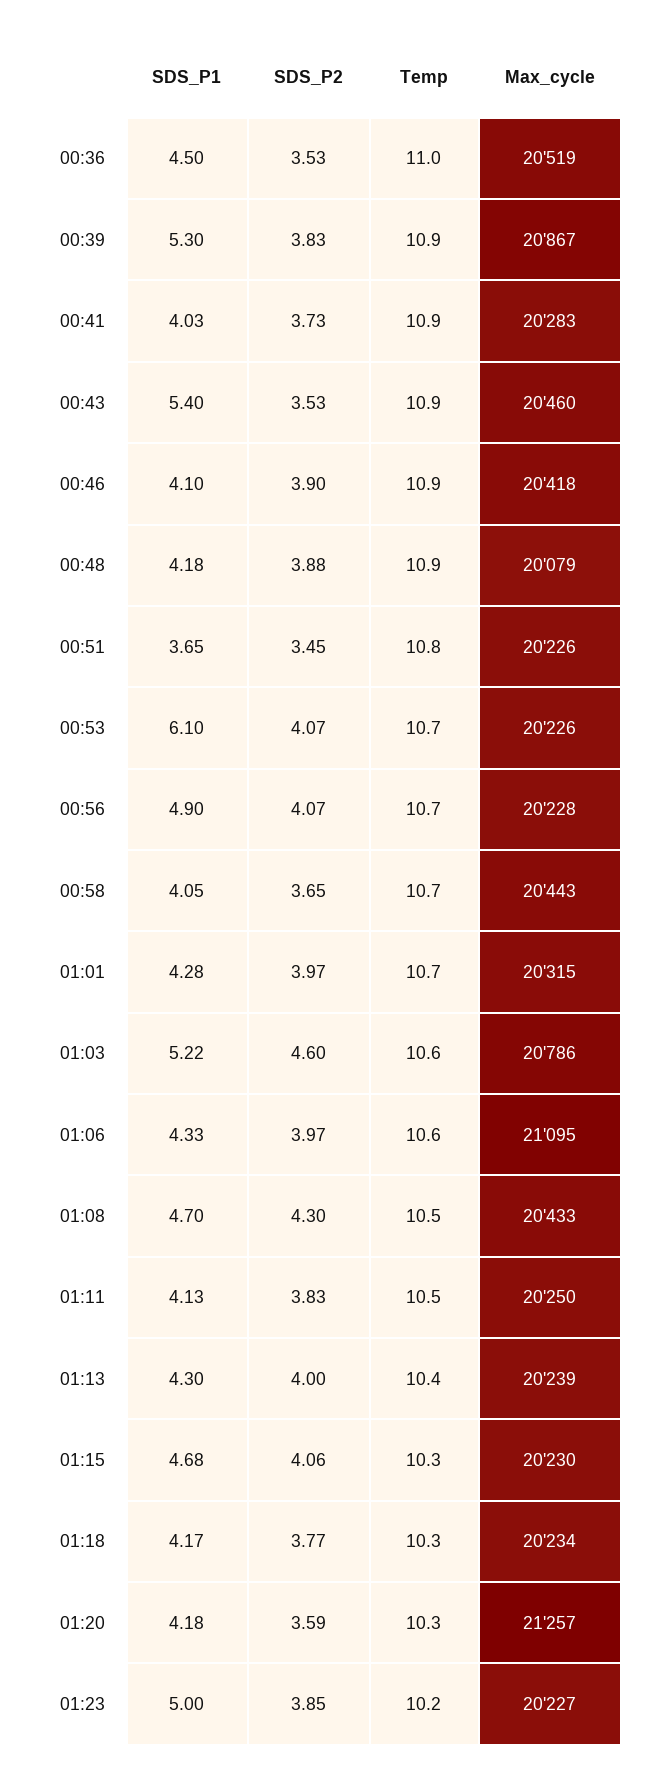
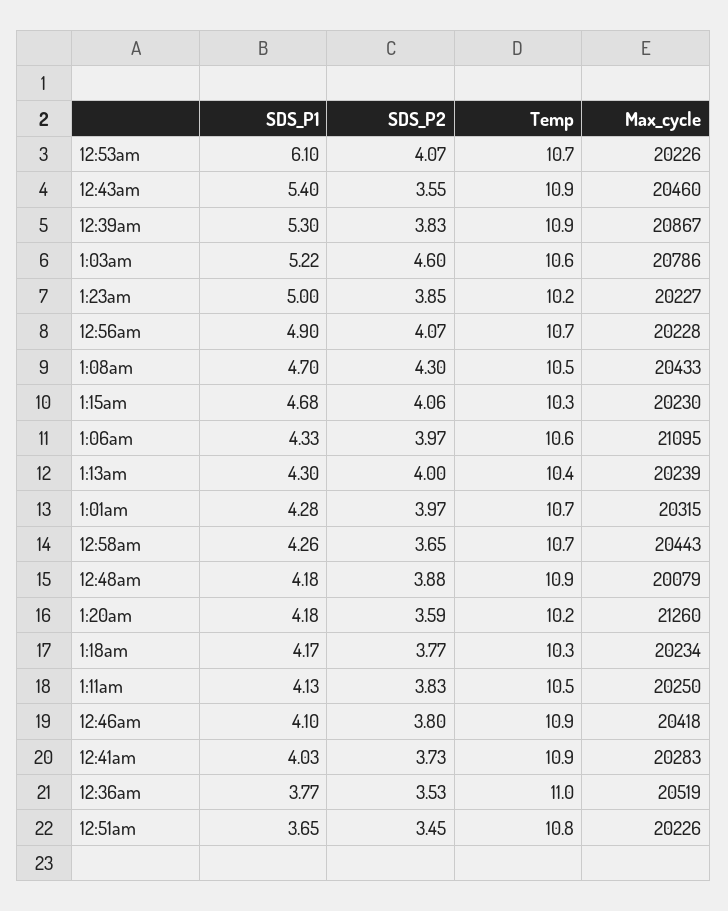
SDS_P1, 00:36: 4.5 -> 3.77
SDS_P2, 00:43: 3.53 -> 3.55
SDS_P2, 00:46: 3.9 -> 3.8
SDS_P1, 00:58: 4.05 -> 4.26
Temp, 01:20: 10.3 -> 10.2
Max_cycle, 01:20: 21257 -> 21260

